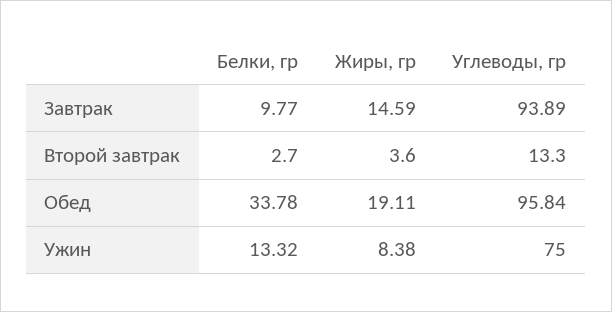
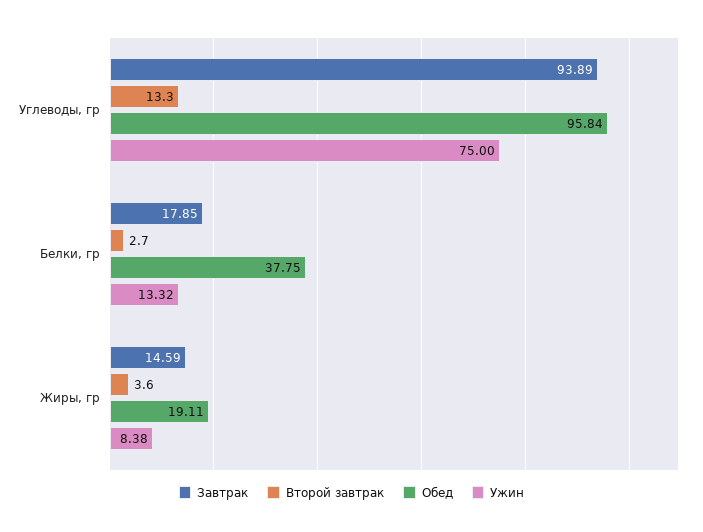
Завтрак, Белки, гр: 9.77 -> 17.85
Обед, Белки, гр: 33.78 -> 37.75

